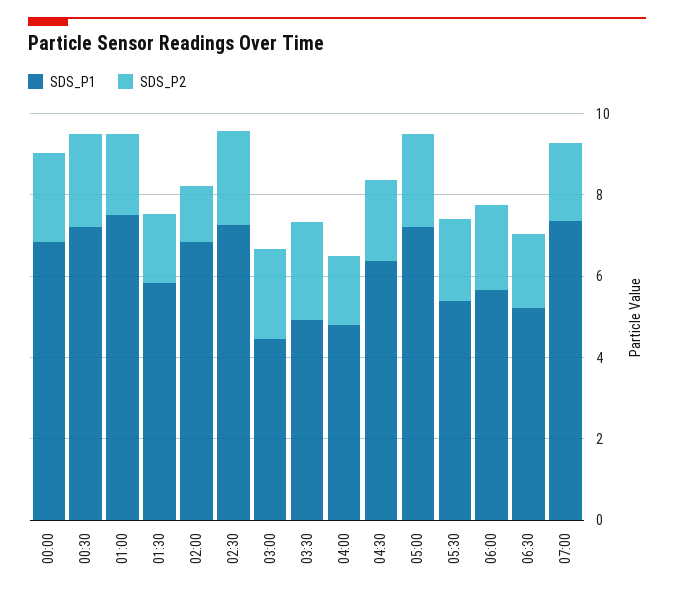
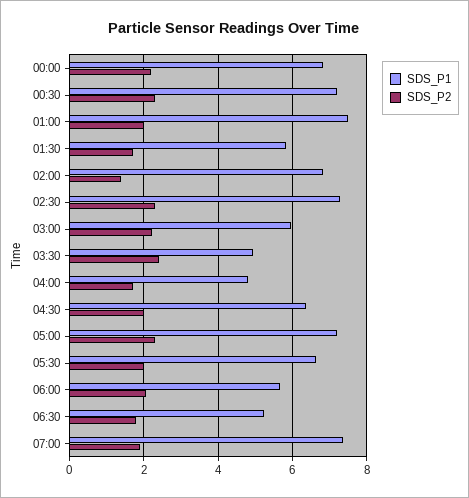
SDS_P1, 03:00: 4.5 -> 6
SDS_P1, 05:30: 5.5 -> 6.6

